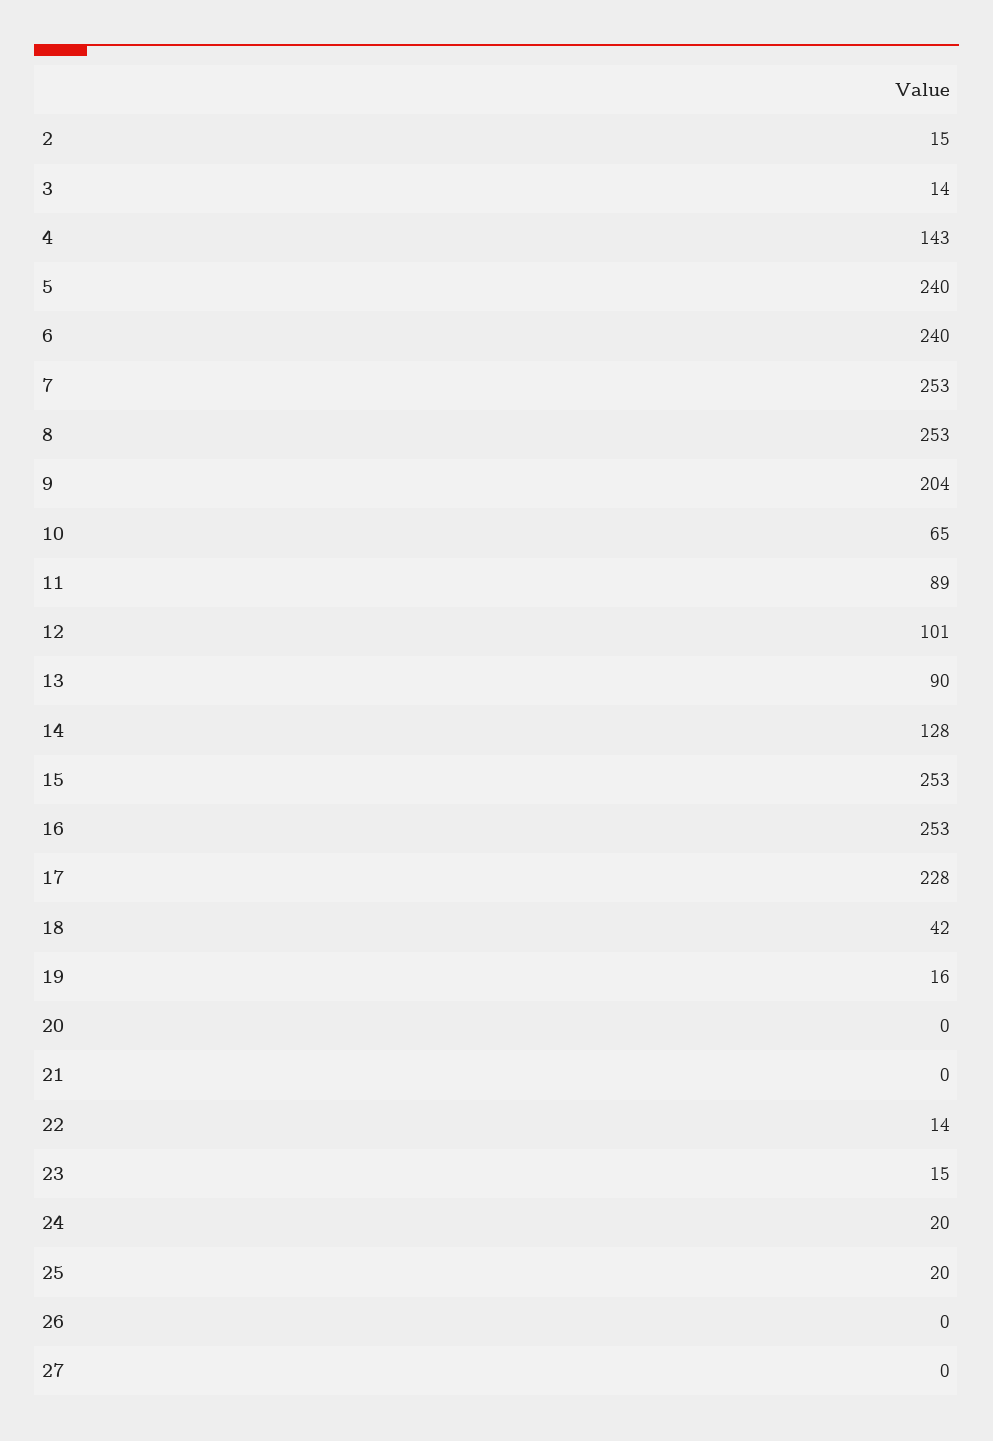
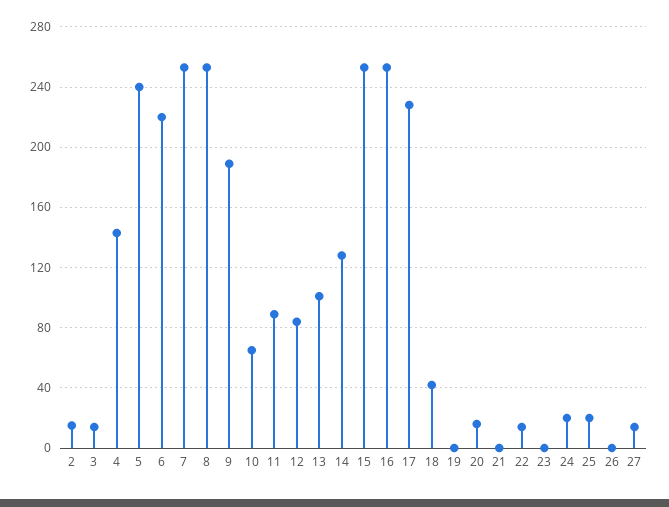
6: 240 -> 220
9: 204 -> 190
12: 101 -> 85
13: 90 -> 100
19: 16 -> 0
20: 0 -> 15
23: 15 -> 0
27: 0 -> 15

